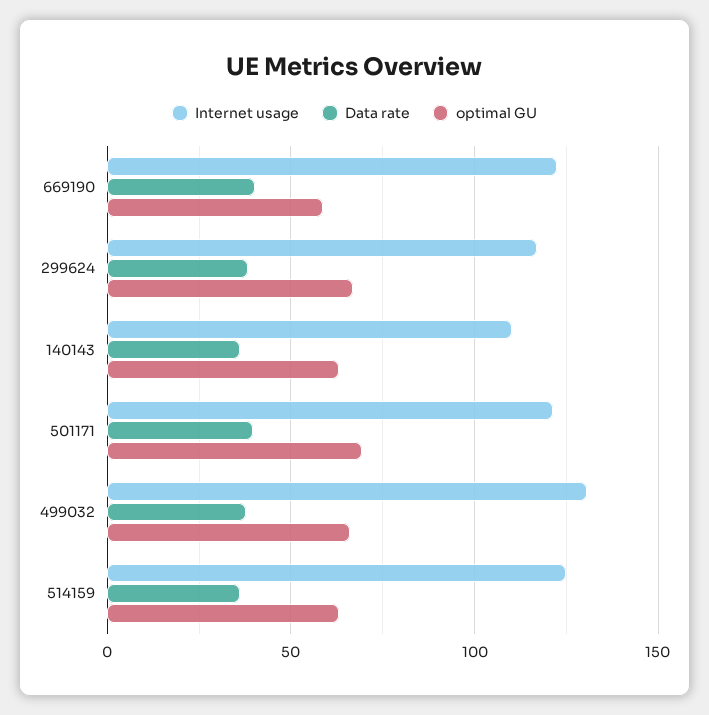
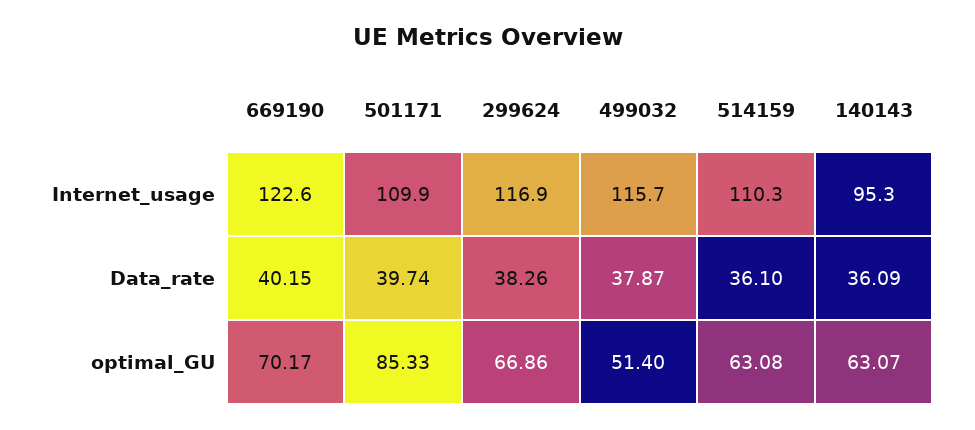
optimal GU, 669190: 60 -> 70.17
Internet usage, 140143: 110 -> 95.3
Internet usage, 501171: 120 -> 109.9
optimal GU, 501171: 70 -> 85.33
Internet usage, 499032: 130 -> 115.7
optimal GU, 499032: 65 -> 51.4
Internet usage, 514159: 125 -> 110.3

